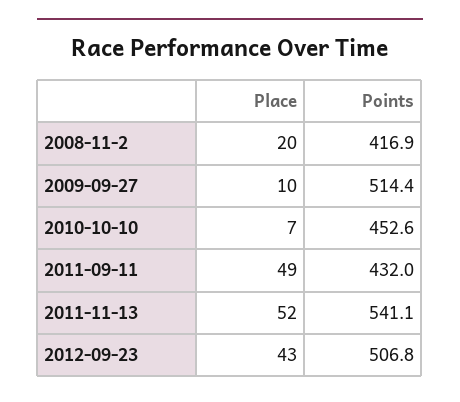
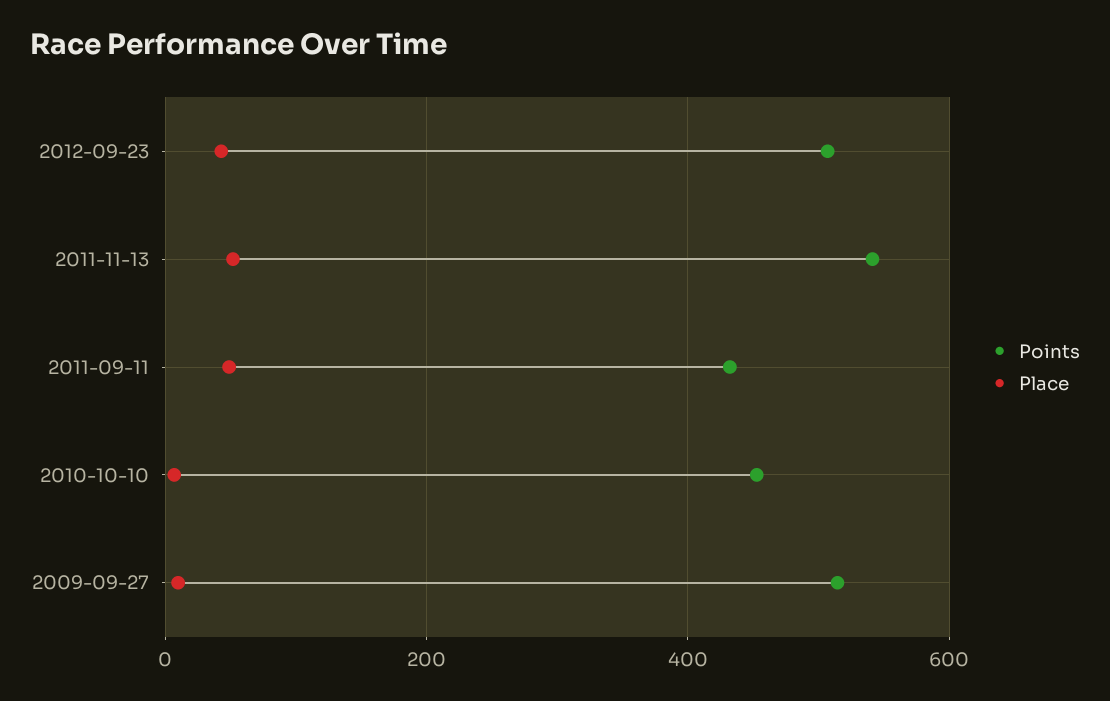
Place, 2008-11-2: 20 -> none
Points, 2008-11-2: 416.9 -> none

